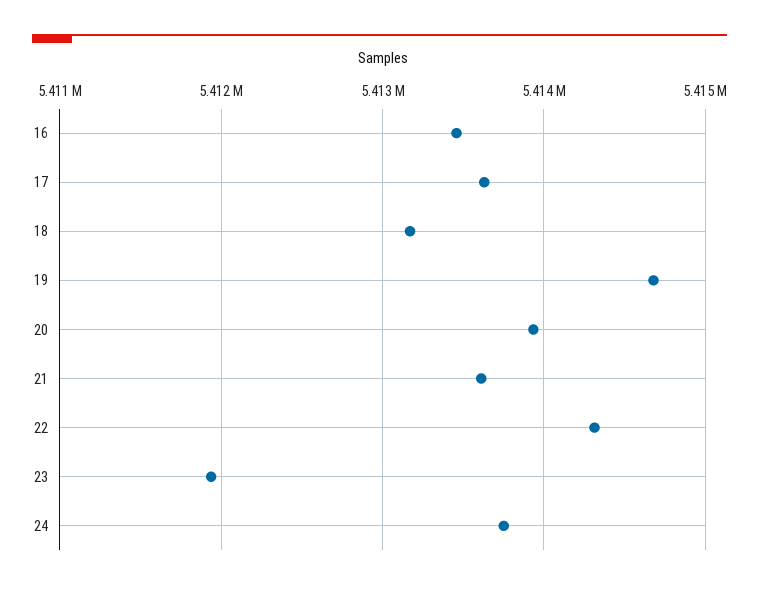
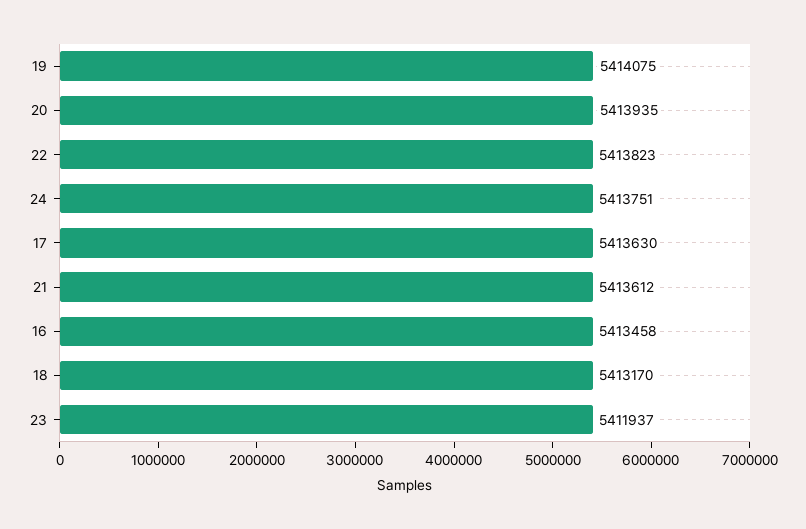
19: 5414700 -> 5414075
22: 5414300 -> 5413823

